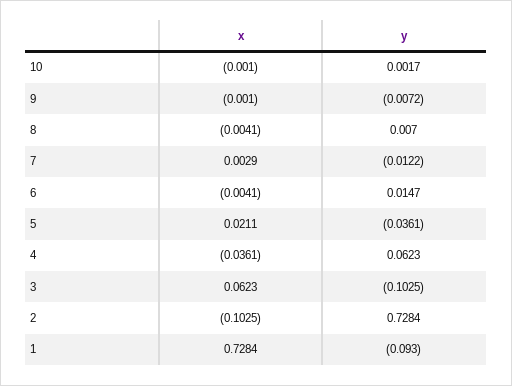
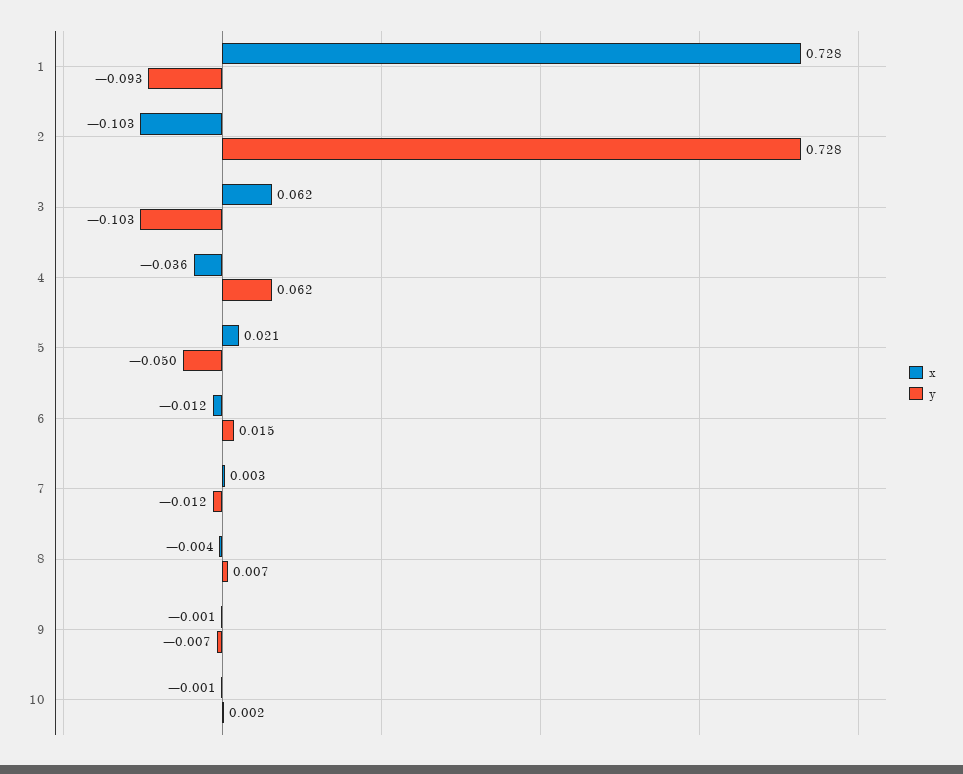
x, 6: -0.0041 -> -0.012
y, 5: -0.0361 -> -0.05

